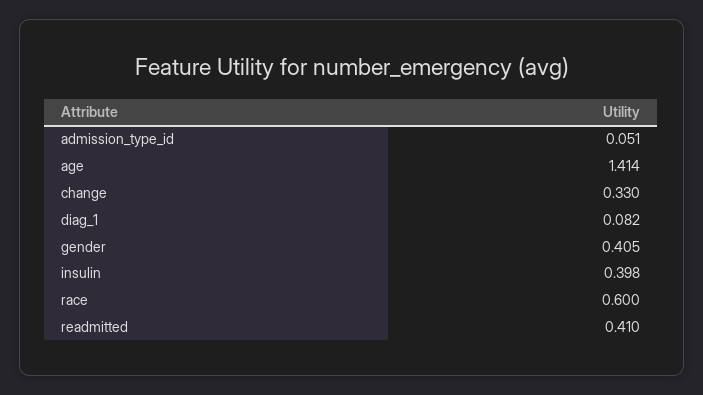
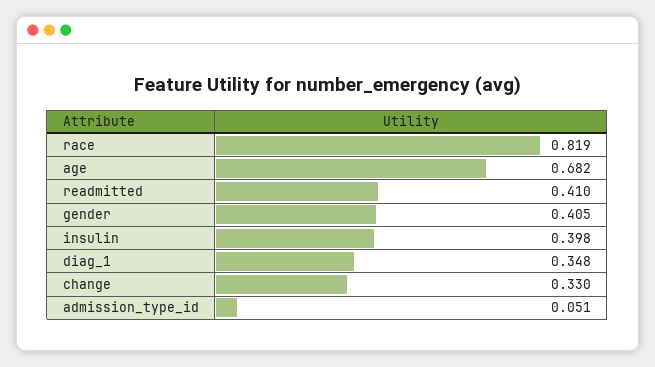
age: 1.414 -> 0.682
diag_1: 0.082 -> 0.348
race: 0.6 -> 0.819

